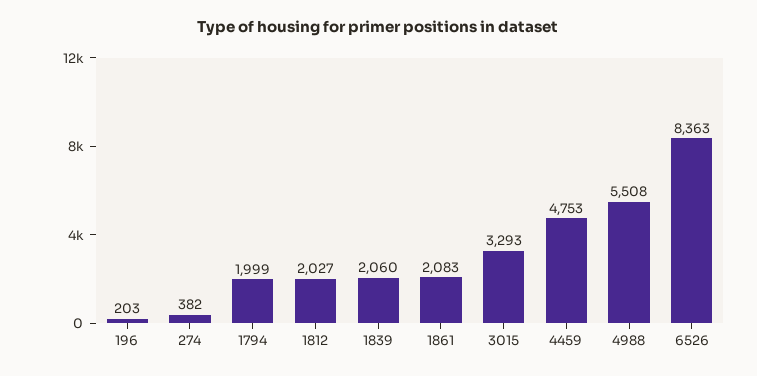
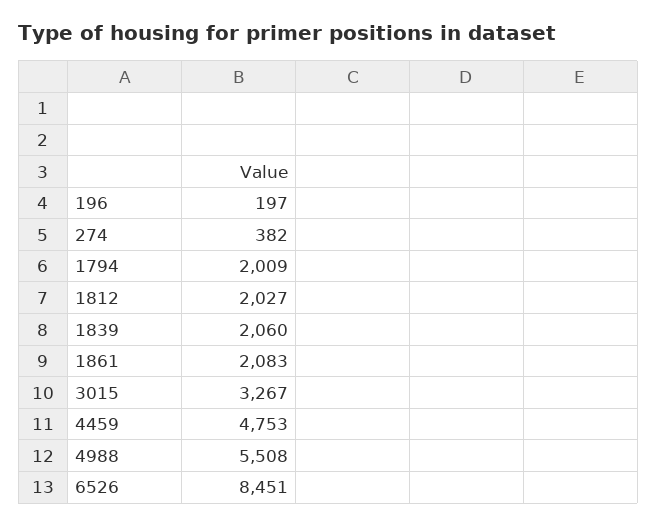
196: 203 -> 197
1794: 1999 -> 2009
3015: 3293 -> 3267
6526: 8363 -> 8451

